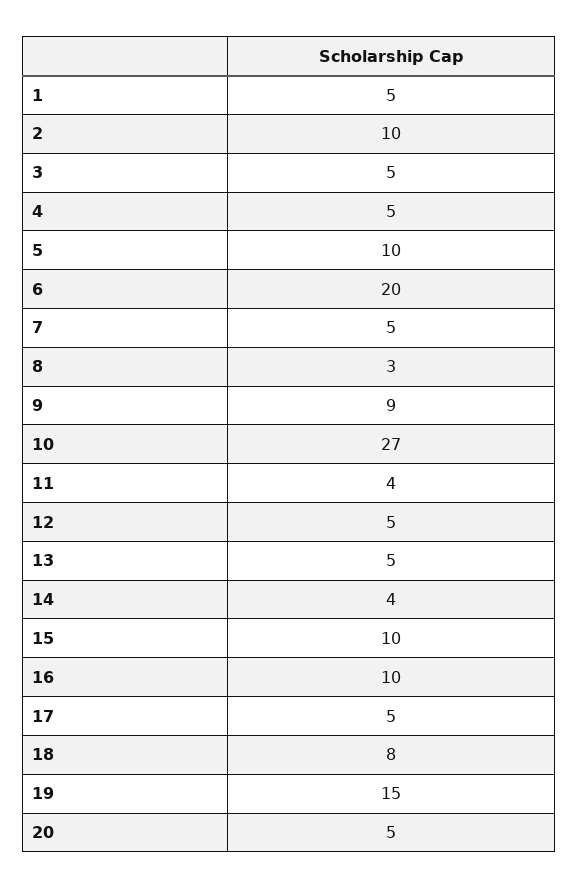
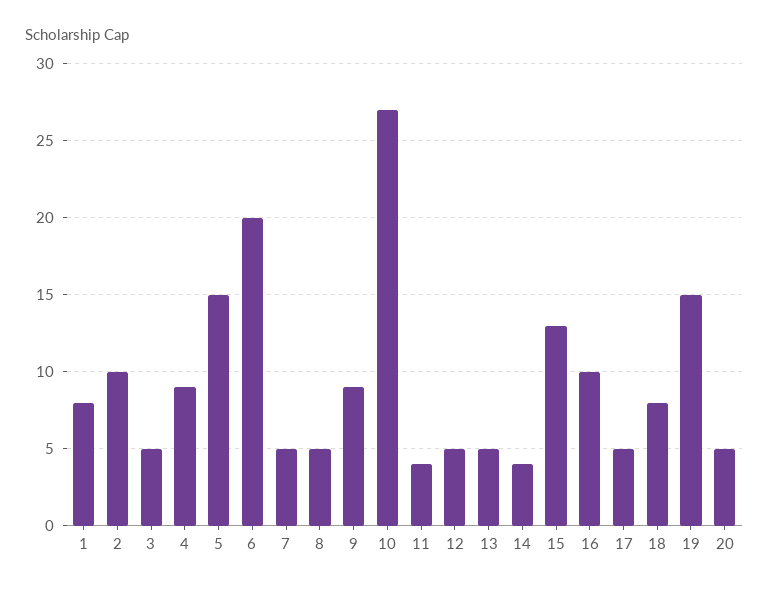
1: 5 -> 8
4: 5 -> 9
5: 10 -> 15
8: 3 -> 5
15: 10 -> 13

